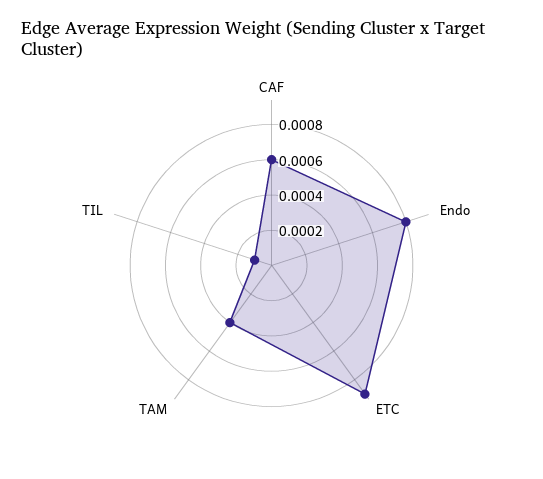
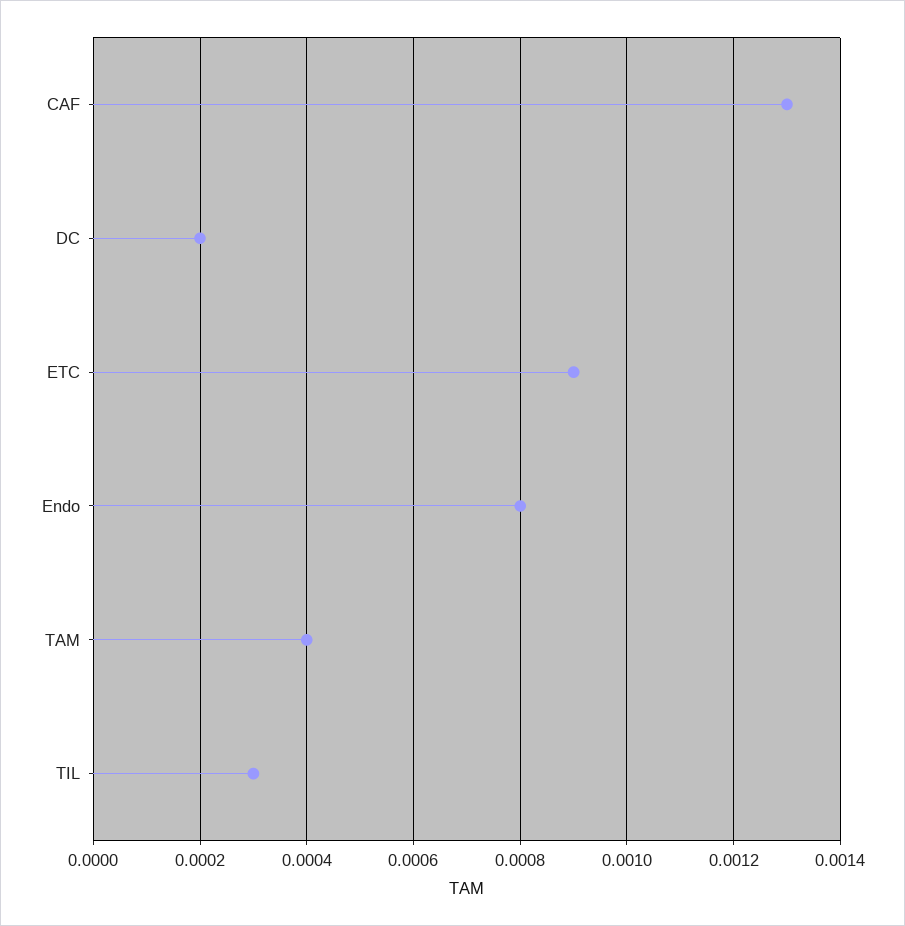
CAF: 0.0006 -> 0.0013
TIL: 0.0001 -> 0.0003
DC: none -> 0.0002

